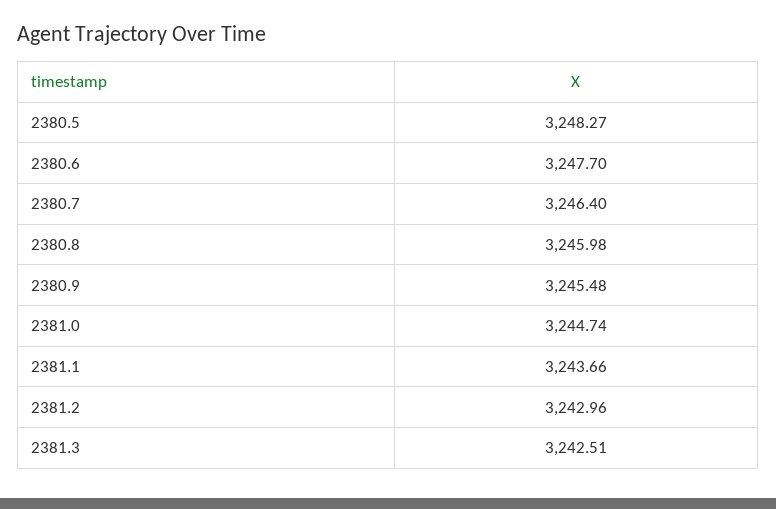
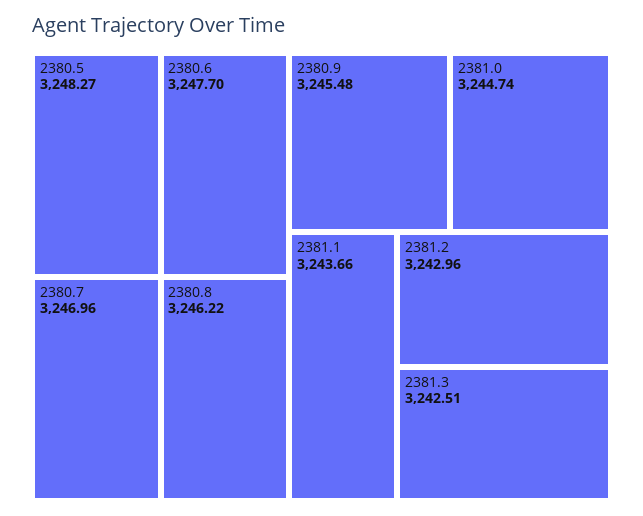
2380.7: 3246.4 -> 3246.96
2380.8: 3245.98 -> 3246.22

